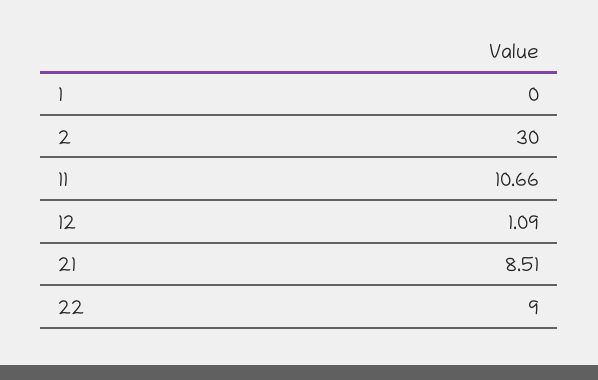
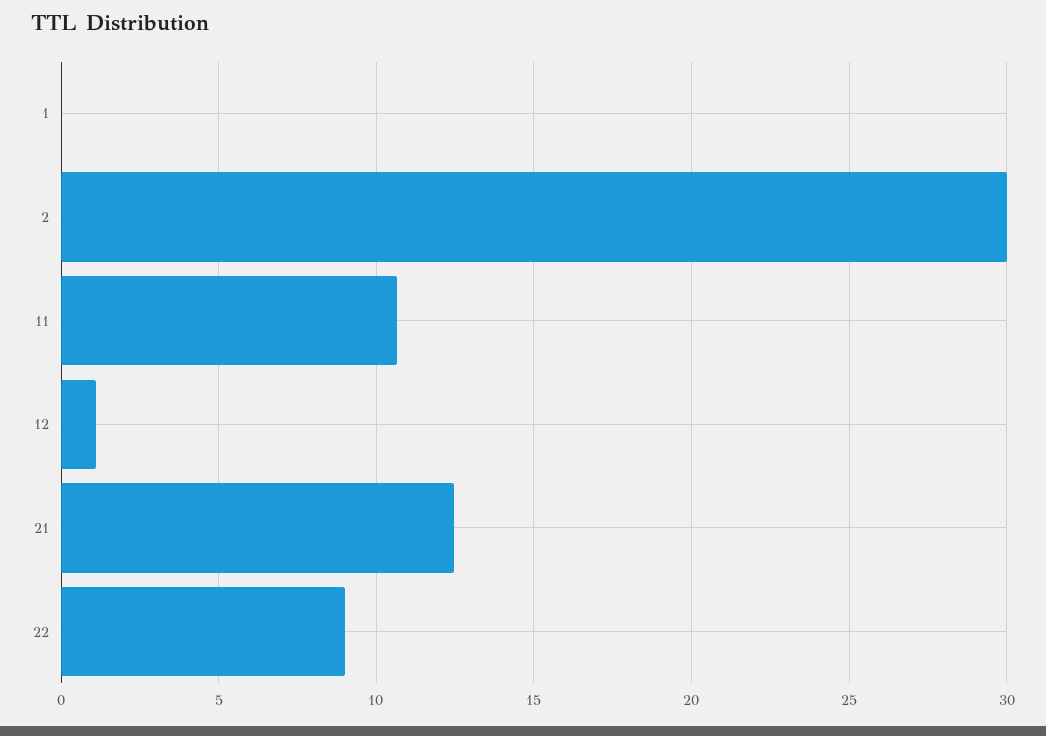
21: 8.51 -> 12.5

